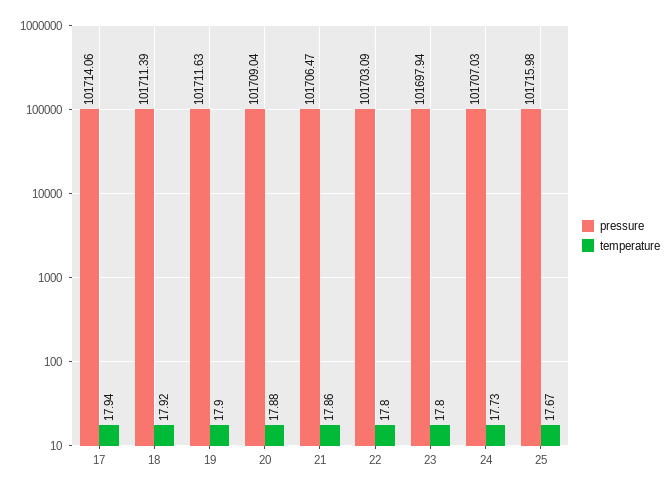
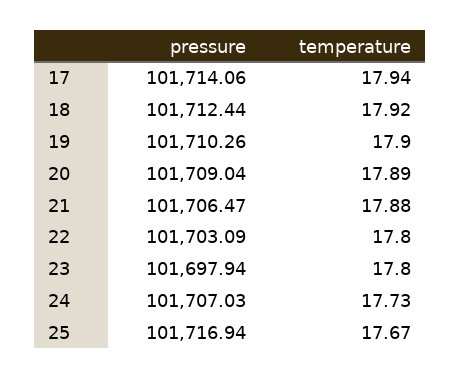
pressure, 18: 101711.39 -> 101712.44
pressure, 19: 101711.63 -> 101710.26
temperature, 20: 17.88 -> 17.89
temperature, 21: 17.86 -> 17.88
pressure, 25: 101715.98 -> 101716.94

